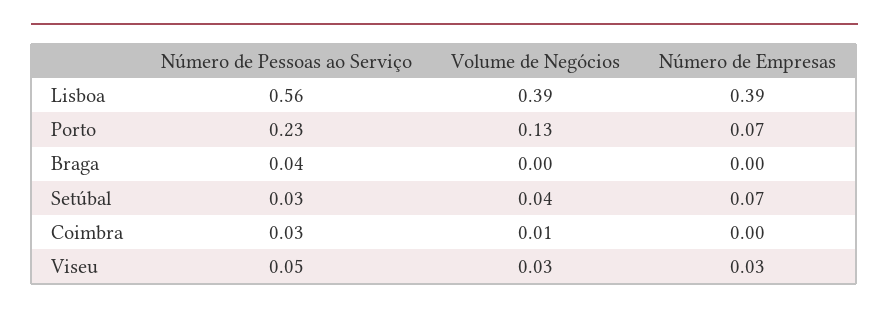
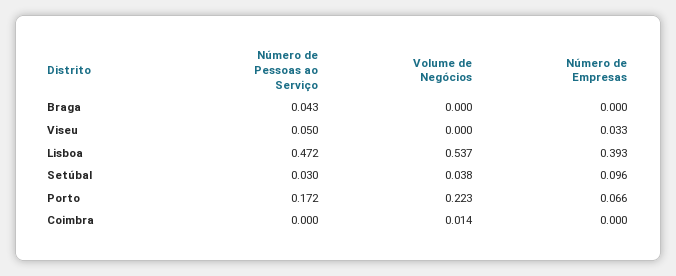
Número de Pessoas ao Serviço, Lisboa: 0.56 -> 0.472
Volume de Negócios, Lisboa: 0.39 -> 0.537
Número de Pessoas ao Serviço, Porto: 0.23 -> 0.172
Volume de Negócios, Porto: 0.13 -> 0.223
Número de Empresas, Setúbal: 0.07 -> 0.096
Número de Pessoas ao Serviço, Coimbra: 0.03 -> 0
Volume de Negócios, Viseu: 0.03 -> 0

